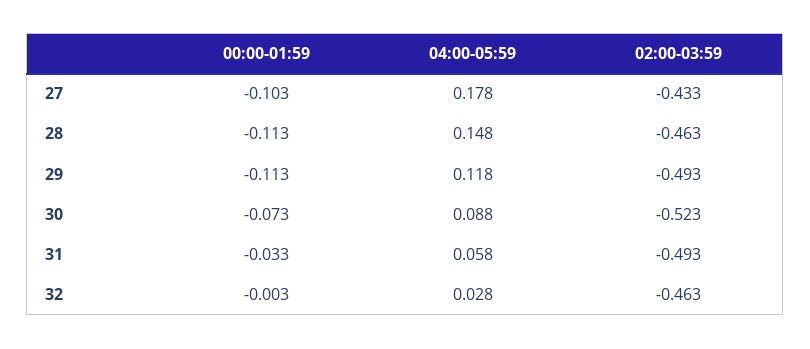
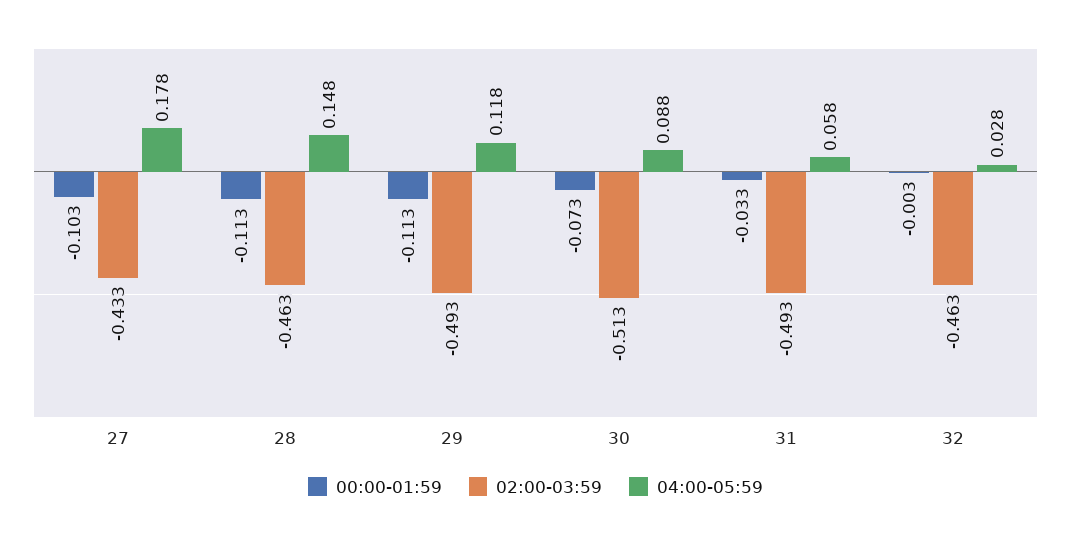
02:00-03:59, 30: -0.523 -> -0.513

